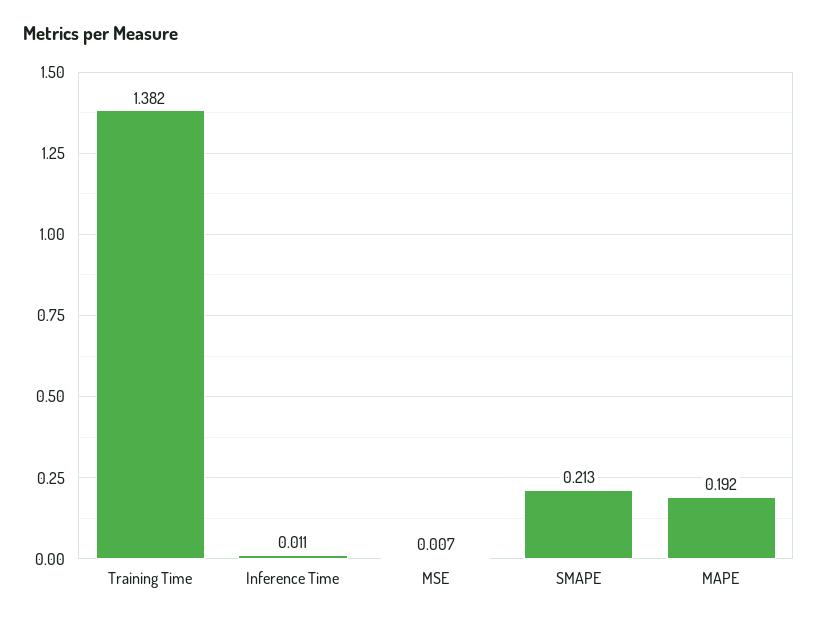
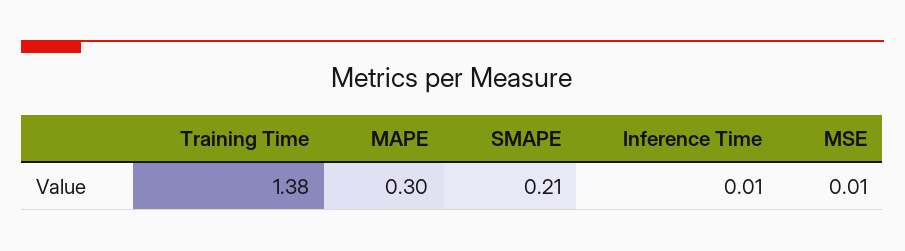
MAPE: 0.192 -> 0.3

